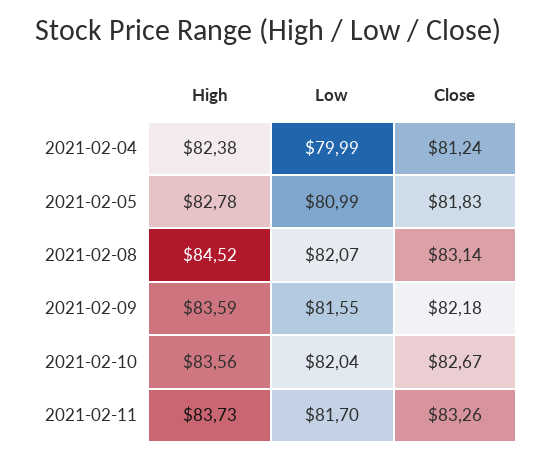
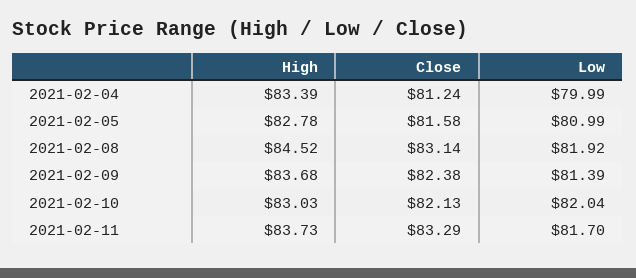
High, 2021-02-04: 82.38 -> 83.39
Close, 2021-02-05: 81.83 -> 81.58
Low, 2021-02-08: 82.07 -> 81.92
High, 2021-02-09: 83.59 -> 83.68
Low, 2021-02-09: 81.55 -> 81.39
Close, 2021-02-09: 82.18 -> 82.38
High, 2021-02-10: 83.56 -> 83.03
Close, 2021-02-10: 82.67 -> 82.13
Close, 2021-02-11: 83.26 -> 83.29

